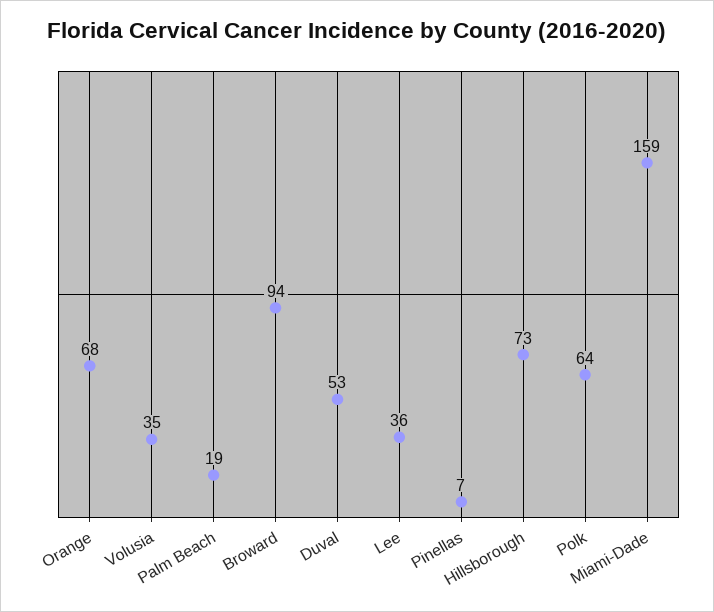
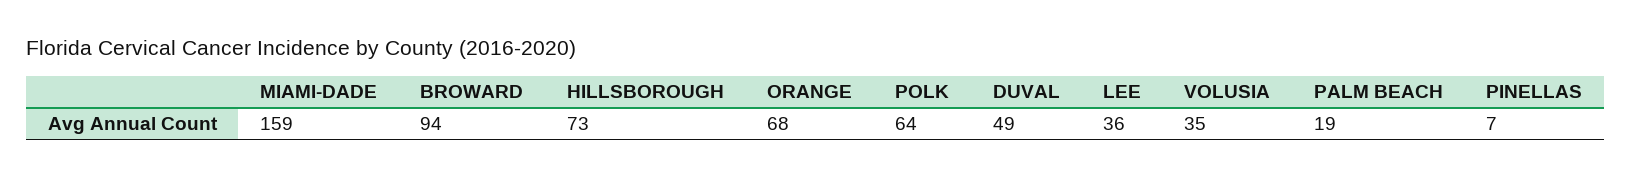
Duval: 53 -> 49

